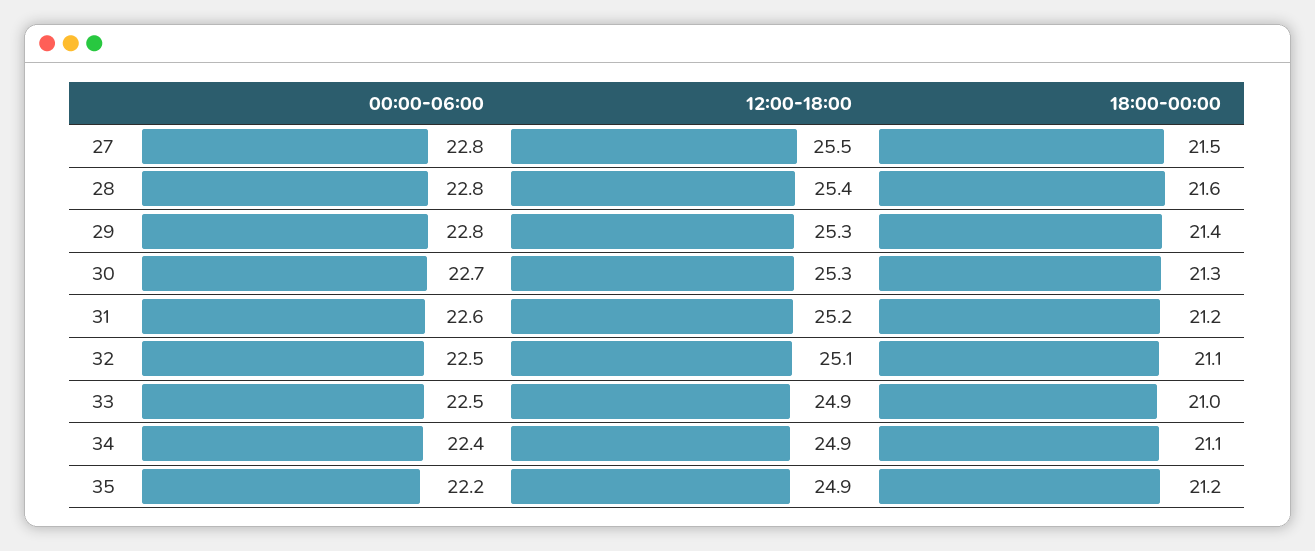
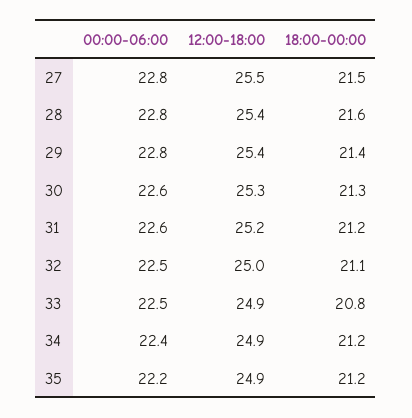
12:00-18:00, 29: 25.3 -> 25.4
00:00-06:00, 30: 22.7 -> 22.6
12:00-18:00, 32: 25.1 -> 25
18:00-00:00, 33: 21 -> 20.8
18:00-00:00, 34: 21.1 -> 21.2

